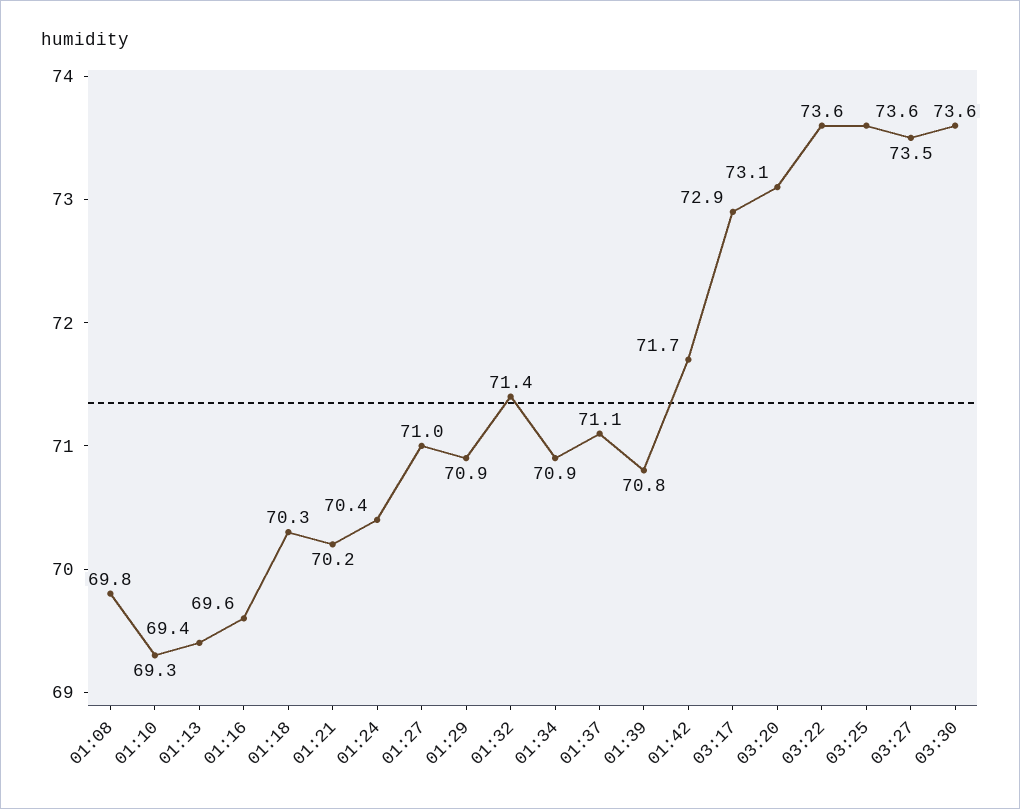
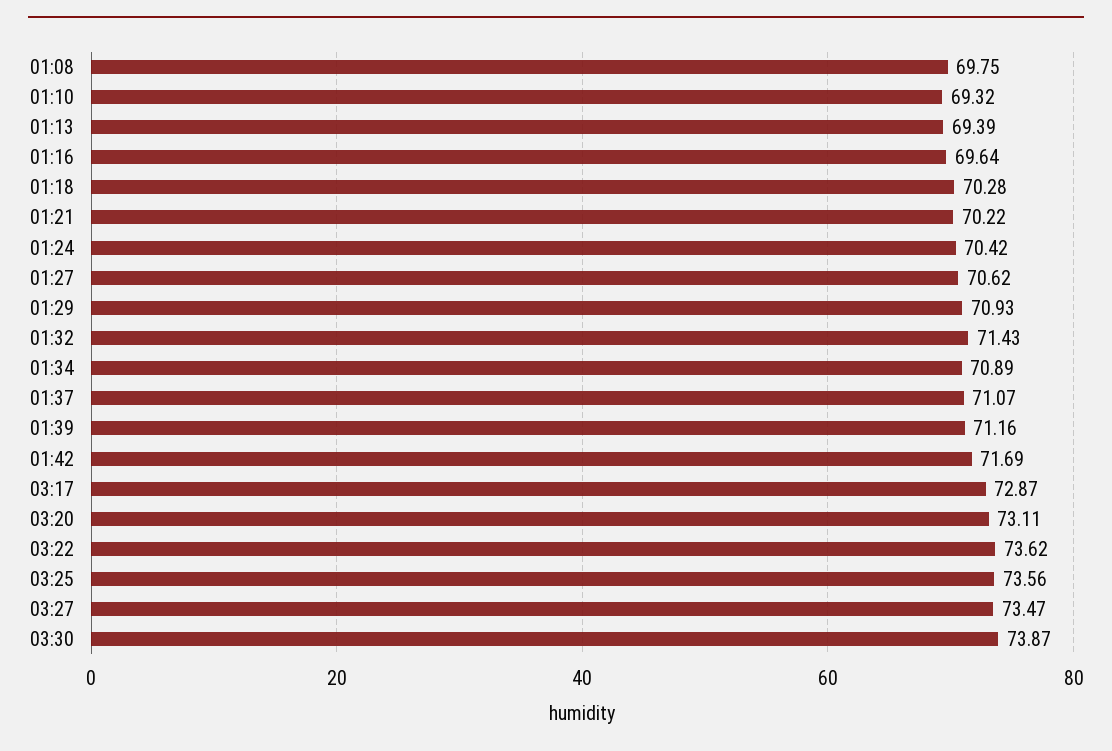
01:27: 71 -> 70.62
01:39: 70.8 -> 71.16
03:30: 73.6 -> 73.87

